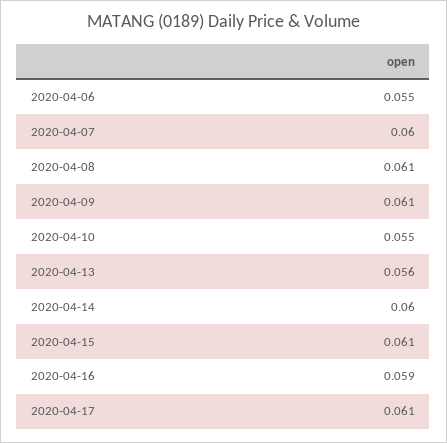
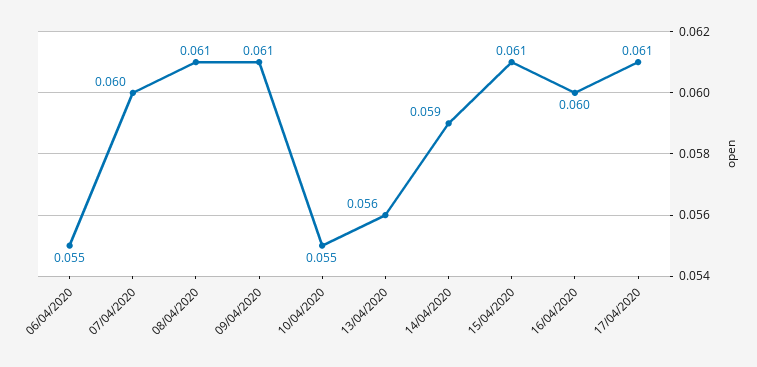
2020-04-14: 0.06 -> 0.059
2020-04-16: 0.059 -> 0.06

